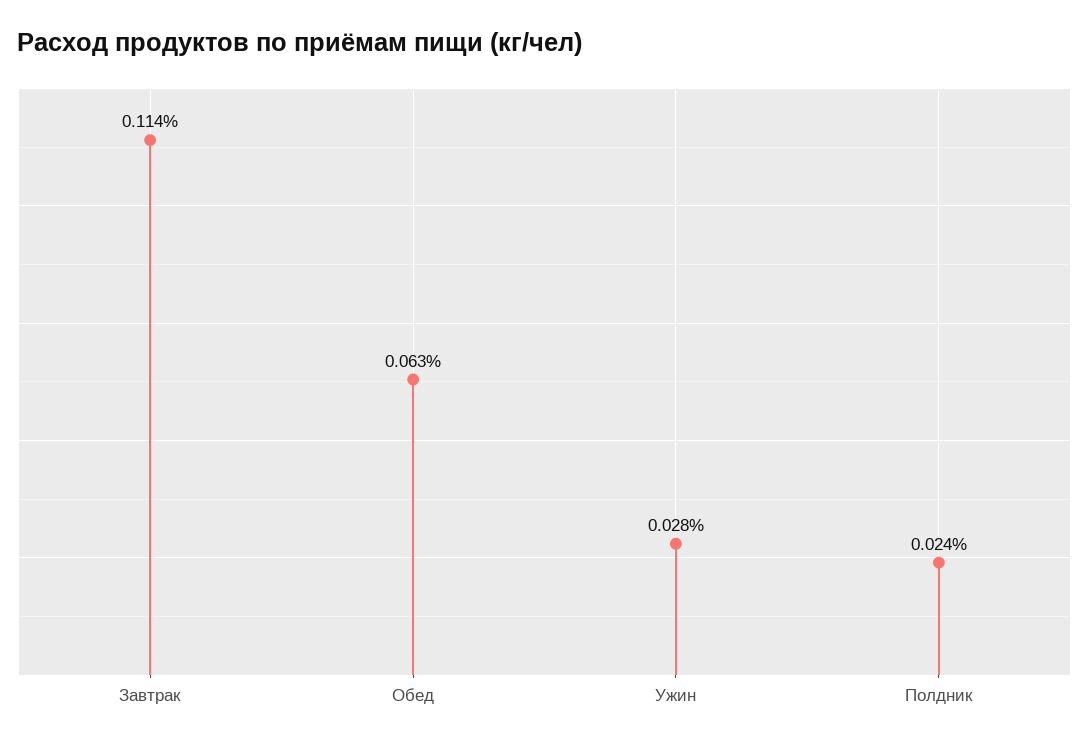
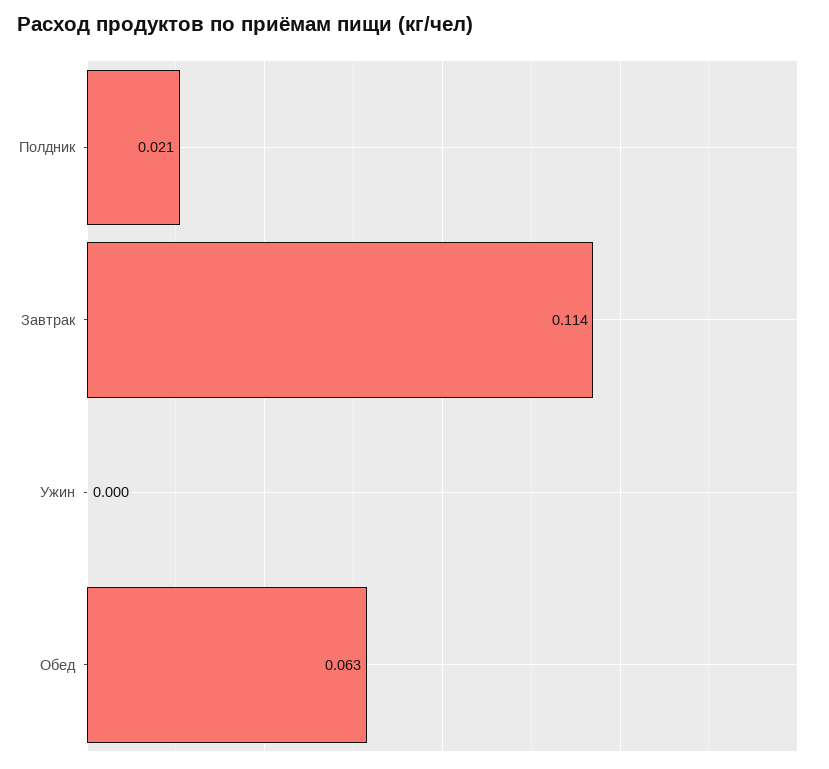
Ужин: 0.028 -> 0
Полдник: 0.024 -> 0.021

